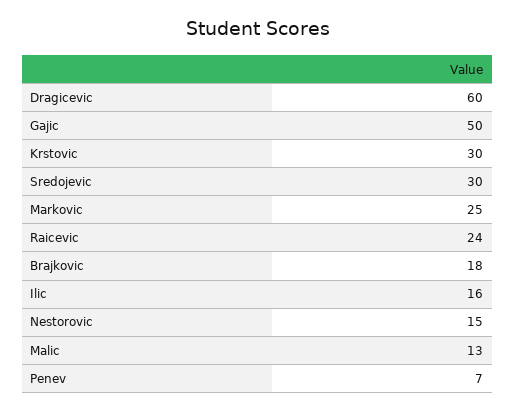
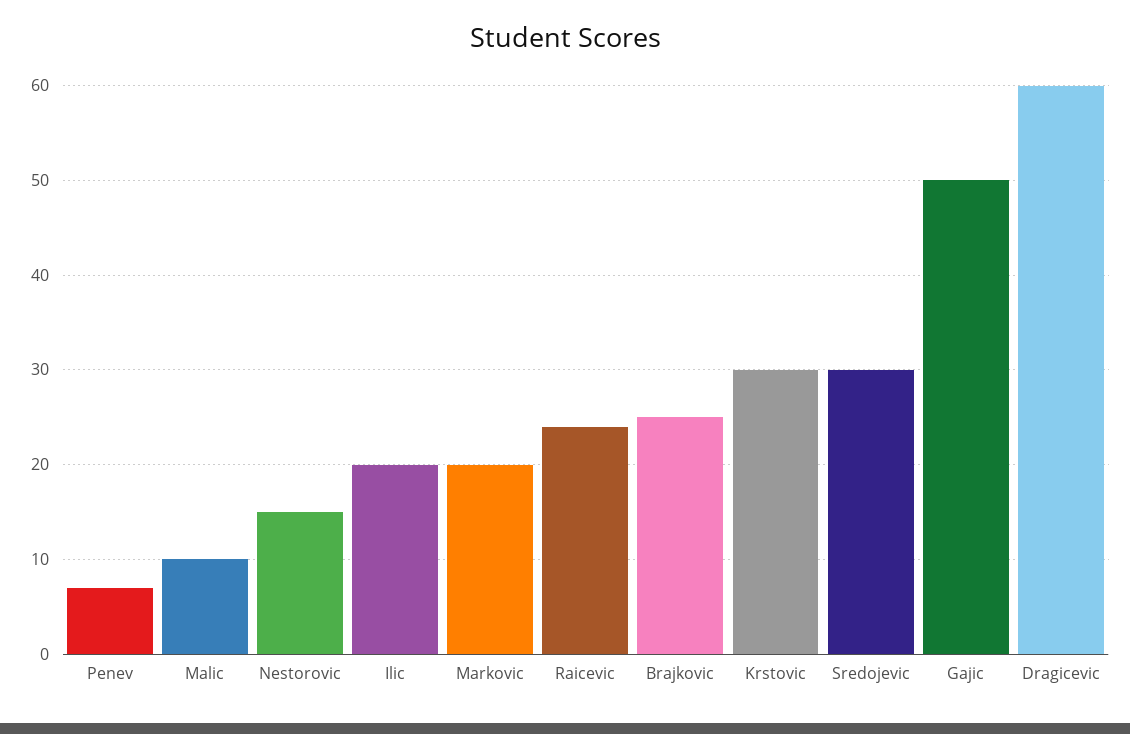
Markovic: 25 -> 20
Brajkovic: 18 -> 25
Ilic: 16 -> 20
Malic: 13 -> 10

